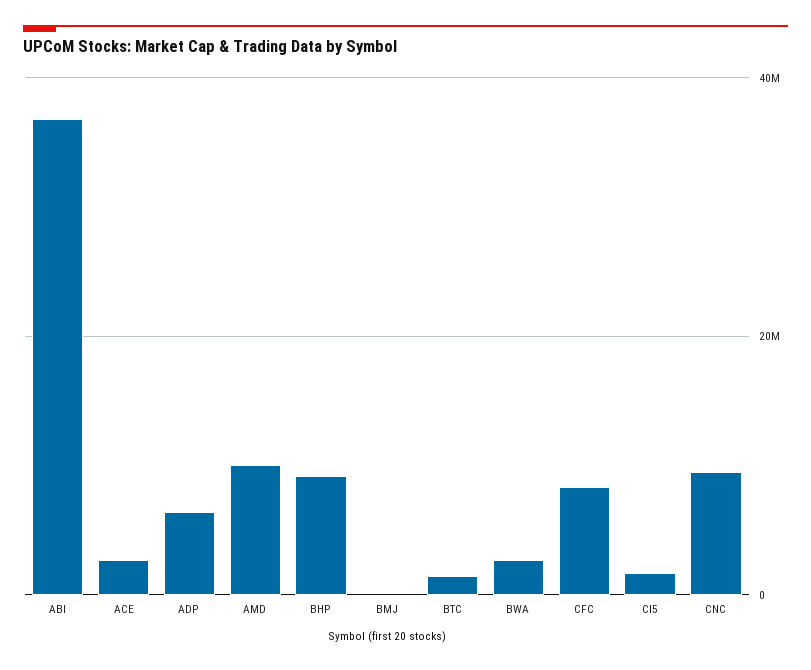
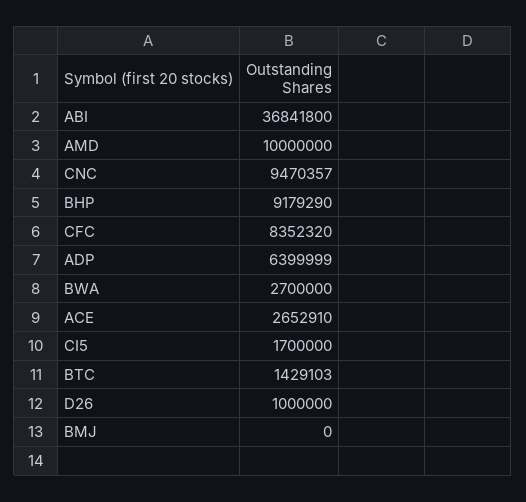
D26: none -> 1000000

